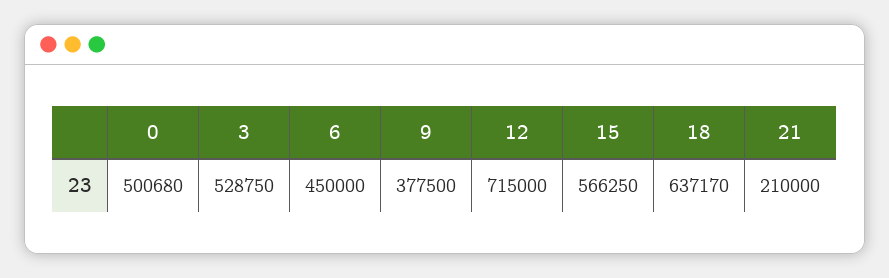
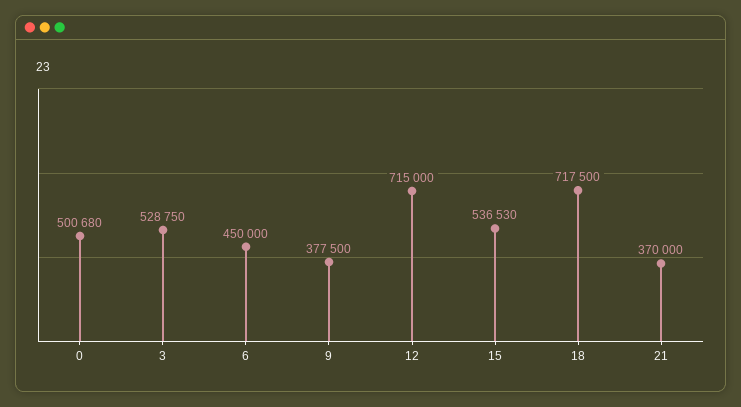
15: 566250 -> 536530
18: 637170 -> 717500
21: 210000 -> 370000

